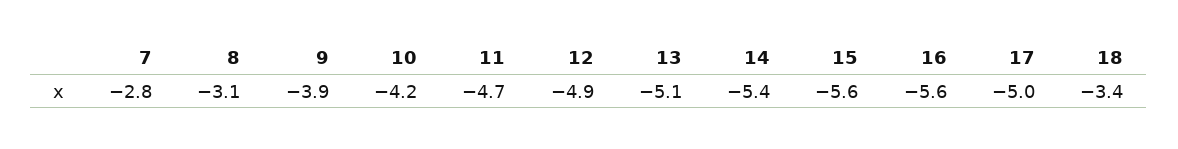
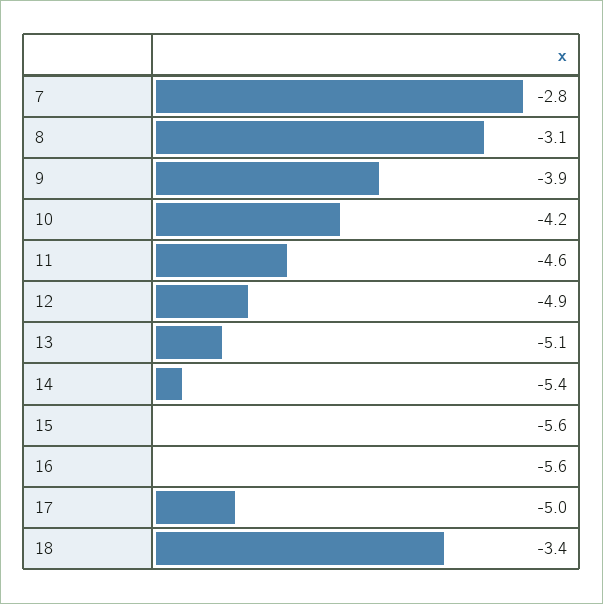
11: -4.7 -> -4.6

